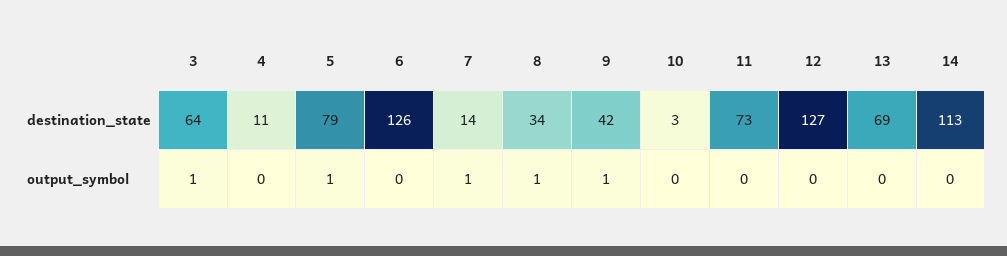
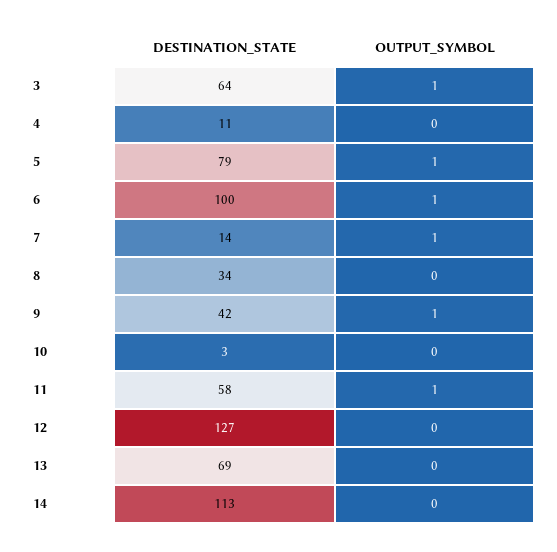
6, destination_state: 126 -> 100
11, destination_state: 73 -> 58
6, output_symbol: 0 -> 1
8, output_symbol: 1 -> 0
11, output_symbol: 0 -> 1

